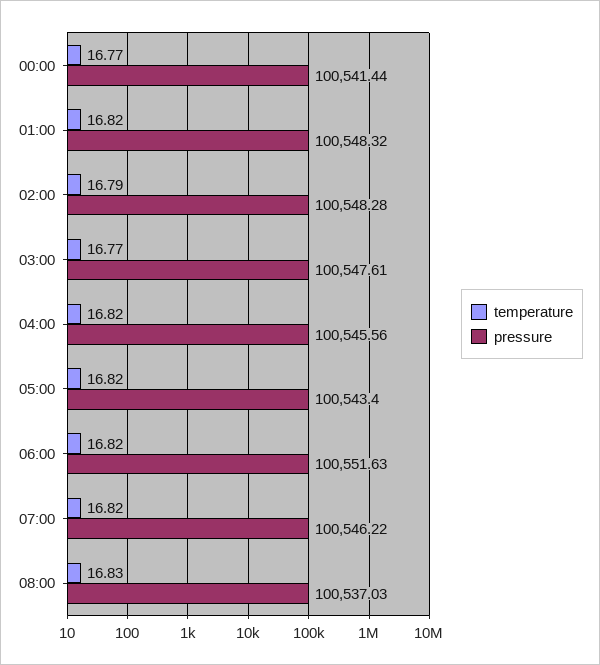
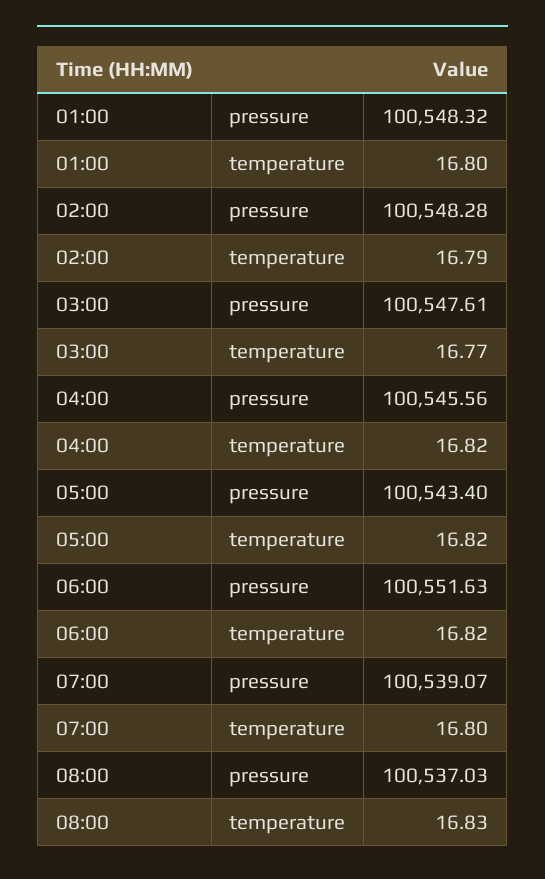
temperature, 00:00: 16.77 -> none
pressure, 00:00: 100541.44 -> none
temperature, 01:00: 16.82 -> 16.8
temperature, 07:00: 16.82 -> 16.8
pressure, 07:00: 100546.22 -> 100539.07

